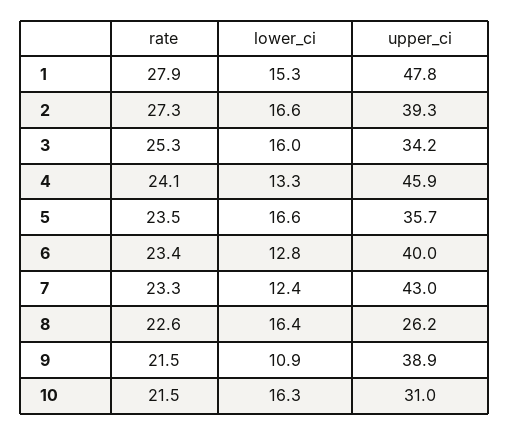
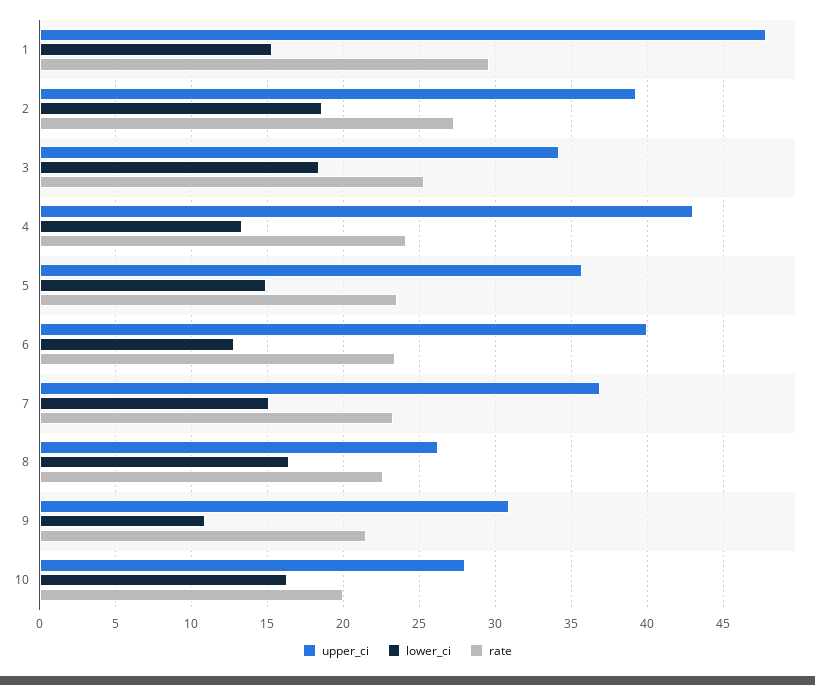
rate, 1: 27.9 -> 29.5
lower_ci, 2: 16.6 -> 18.5
lower_ci, 3: 16 -> 18.5
upper_ci, 4: 45.9 -> 43
lower_ci, 5: 16.6 -> 15
lower_ci, 7: 12.4 -> 15
upper_ci, 7: 43 -> 37
upper_ci, 9: 38.9 -> 31
rate, 10: 21.5 -> 20
upper_ci, 10: 31 -> 28

